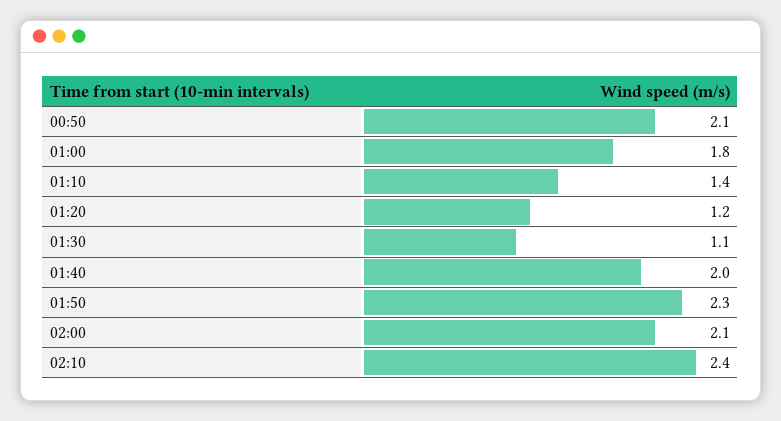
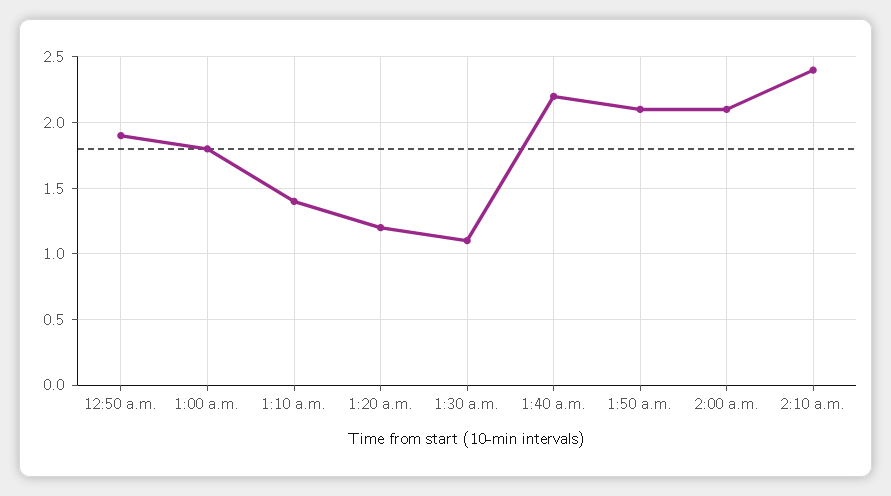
00:50: 2.1 -> 1.9
01:40: 2 -> 2.2
01:50: 2.3 -> 2.1

